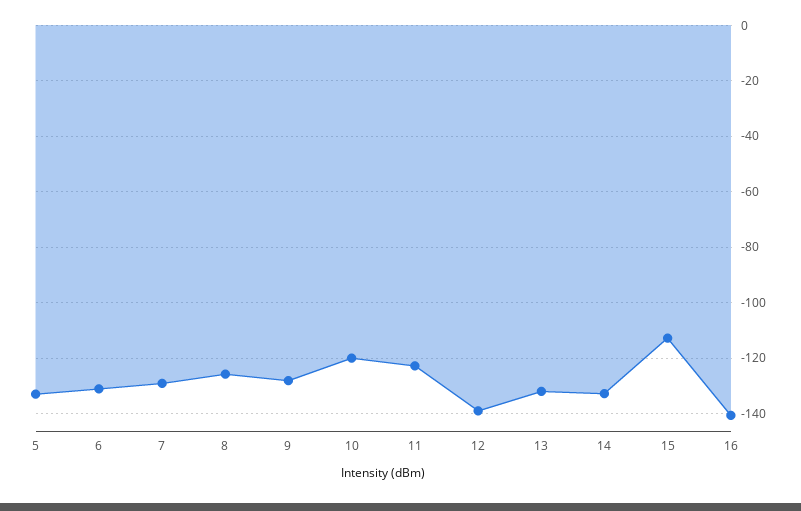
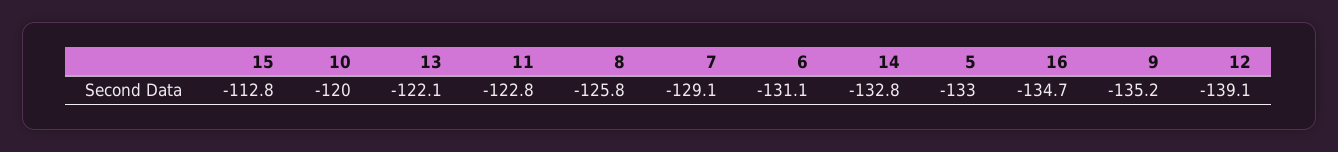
9: -127.5 -> -135.2
13: -132.5 -> -122.1
16: -140 -> -134.7

